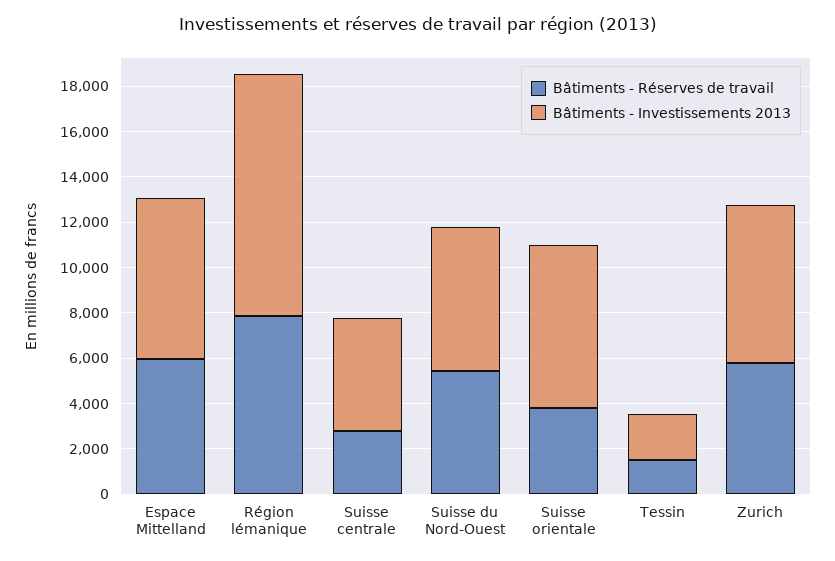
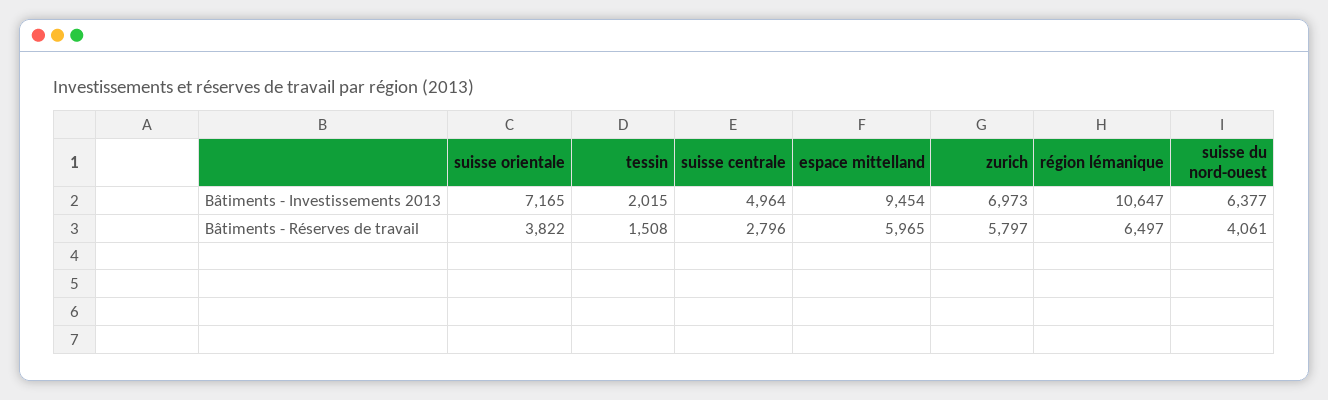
Bâtiments - Investissements 2013, Espace Mittelland: 7000 -> 9454
Bâtiments - Réserves de travail, Région lémanique: 8000 -> 6497
Bâtiments - Réserves de travail, Suisse du Nord-Ouest: 5500 -> 4061

